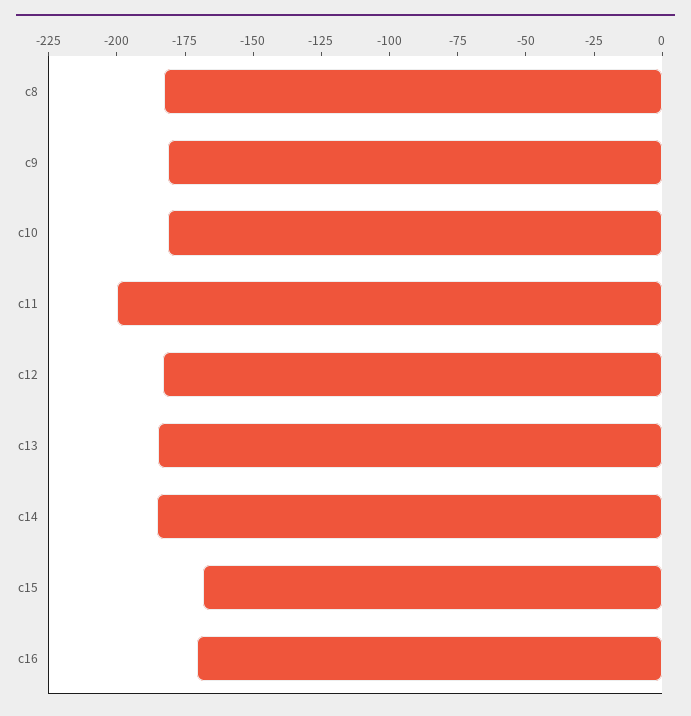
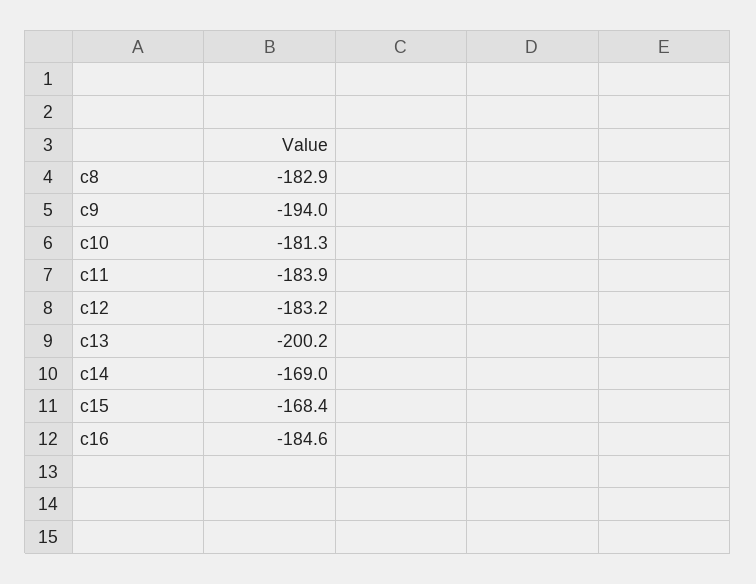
c9: -180 -> -194
c11: -200 -> -183.9
c13: -185 -> -200.2
c14: -185 -> -169
c16: -170 -> -184.6

